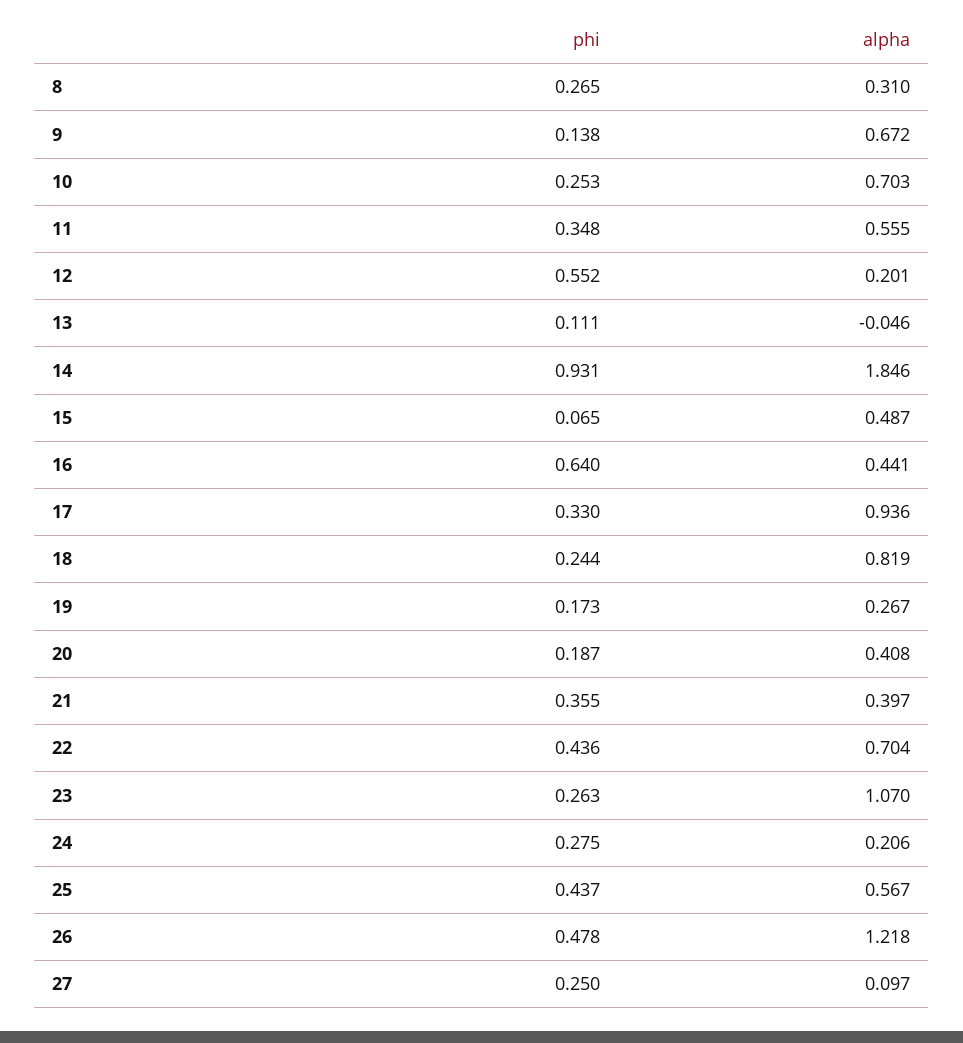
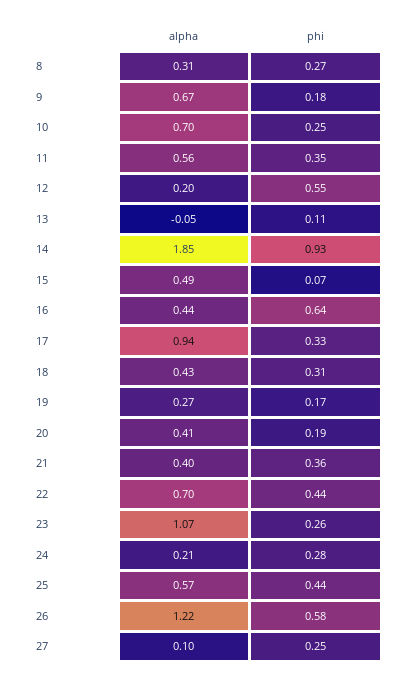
phi, 9: 0.138 -> 0.18
phi, 18: 0.244 -> 0.31
alpha, 18: 0.819 -> 0.43
phi, 26: 0.478 -> 0.58

